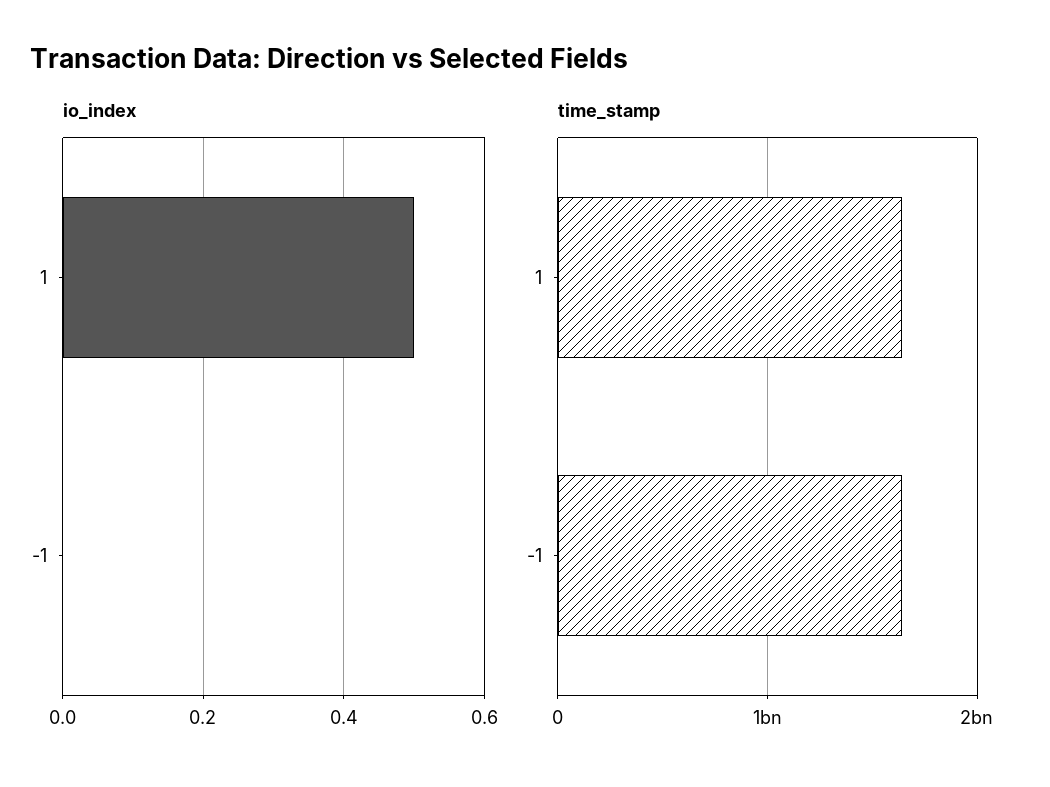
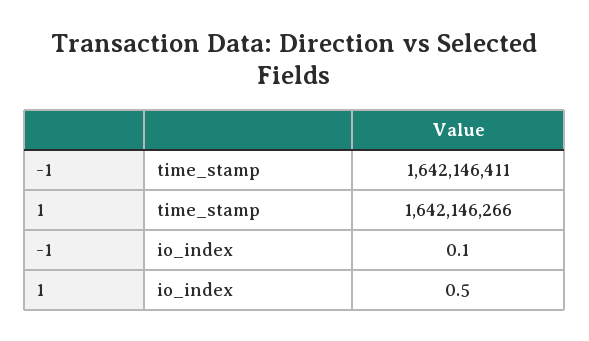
io_index, -1: 0 -> 0.1

